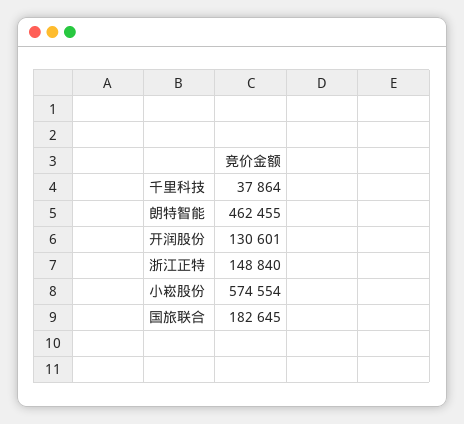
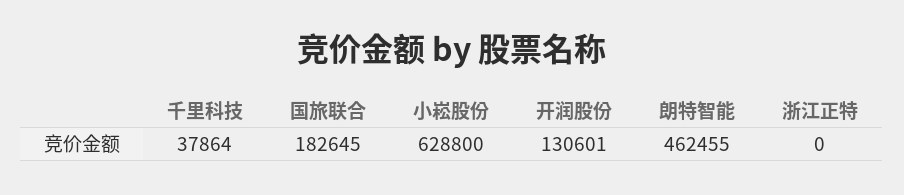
浙江正特: 148840 -> 0
小崧股份: 574554 -> 628800

